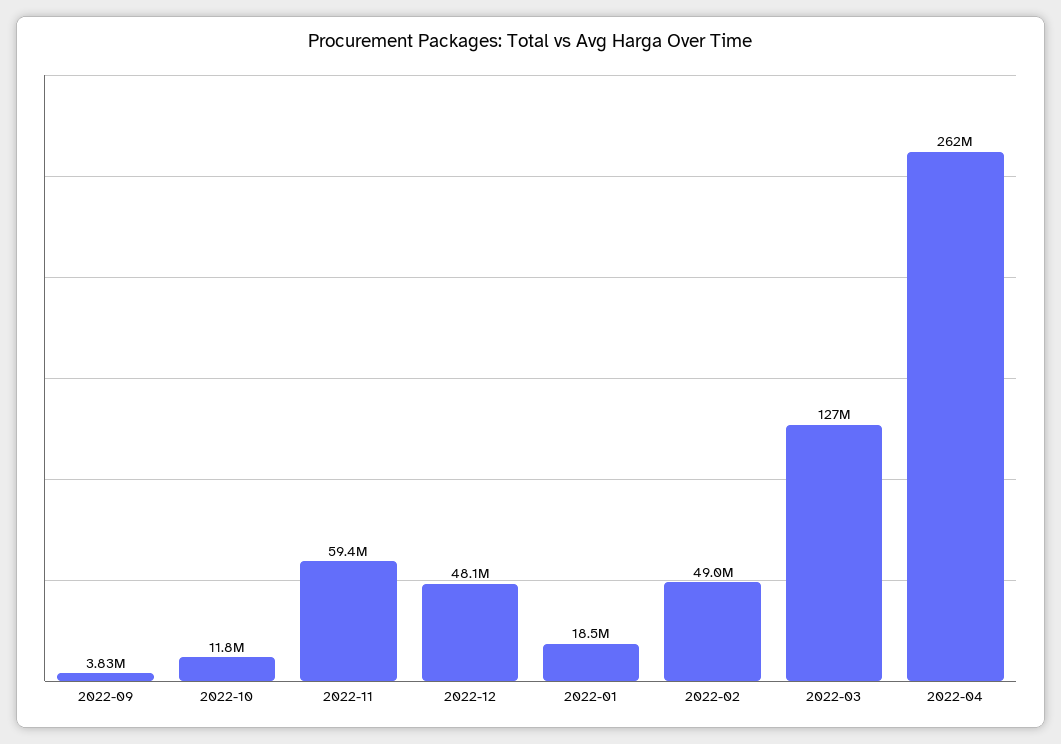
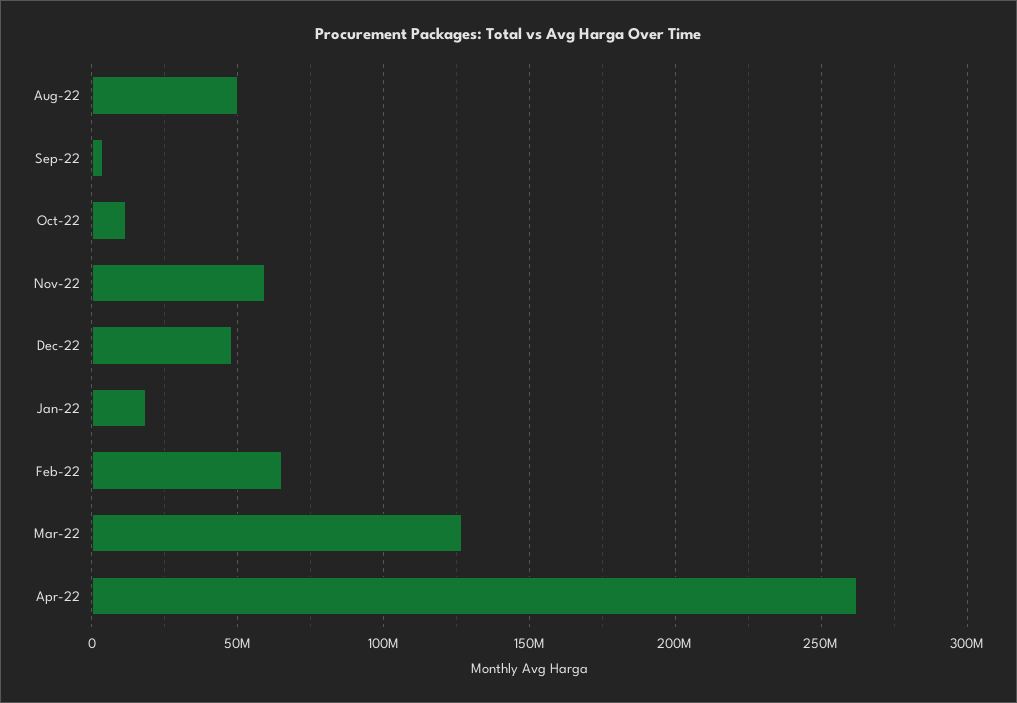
2022-02: 49000000 -> 65000000
Aug-22: none -> 50000000

